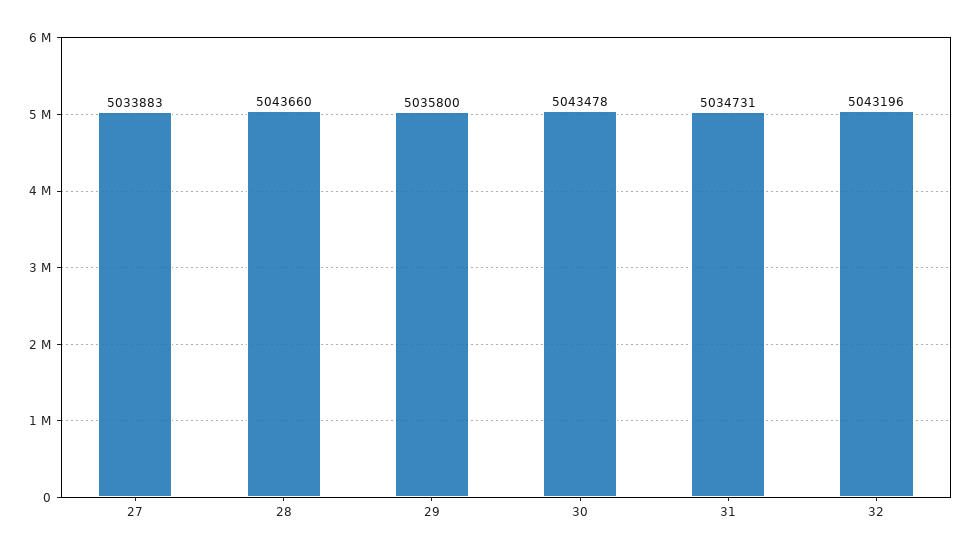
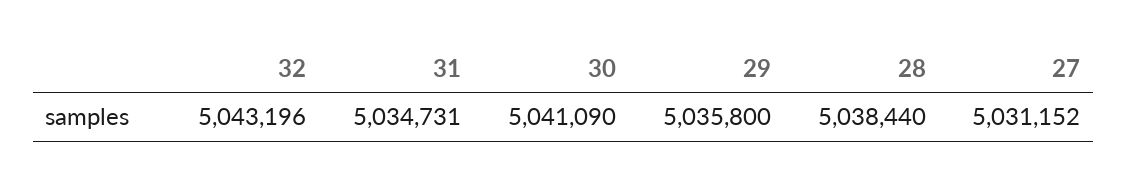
27: 5033883 -> 5031152
28: 5043660 -> 5038440
30: 5043478 -> 5041090

